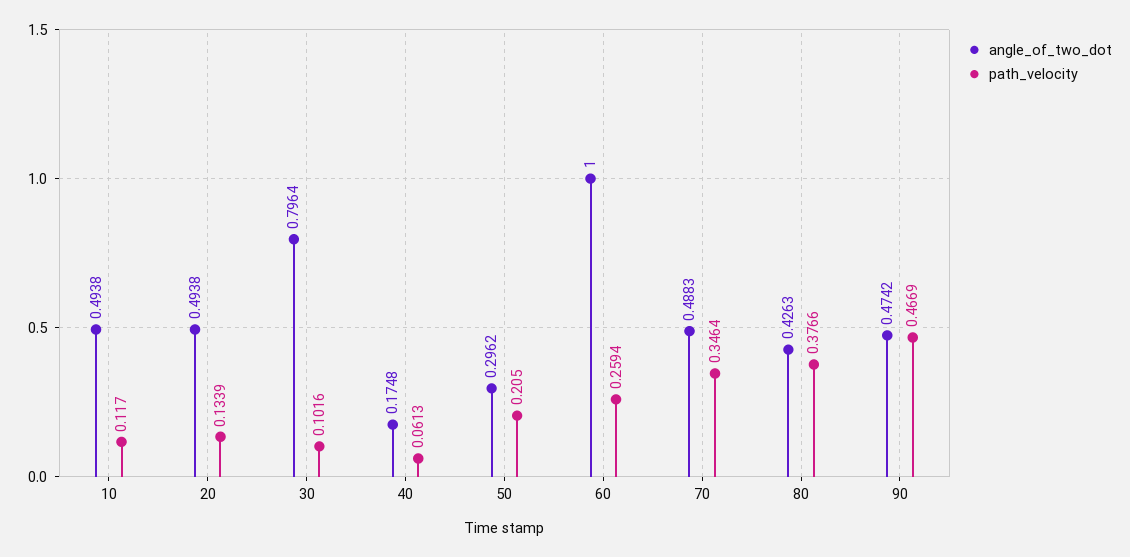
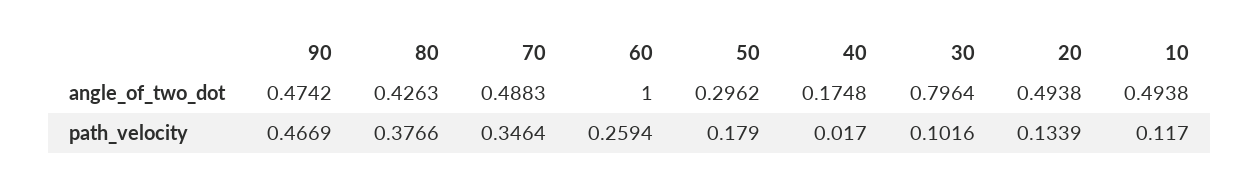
path_velocity, 40: 0.0613 -> 0.017
path_velocity, 50: 0.205 -> 0.179

